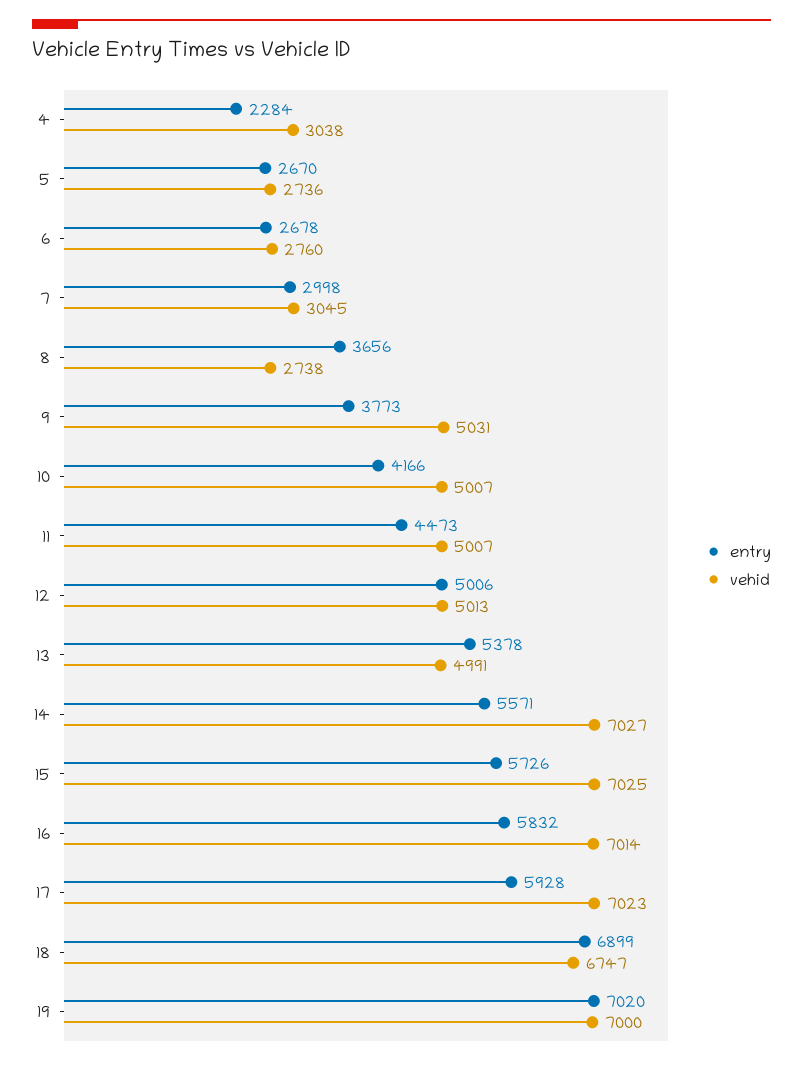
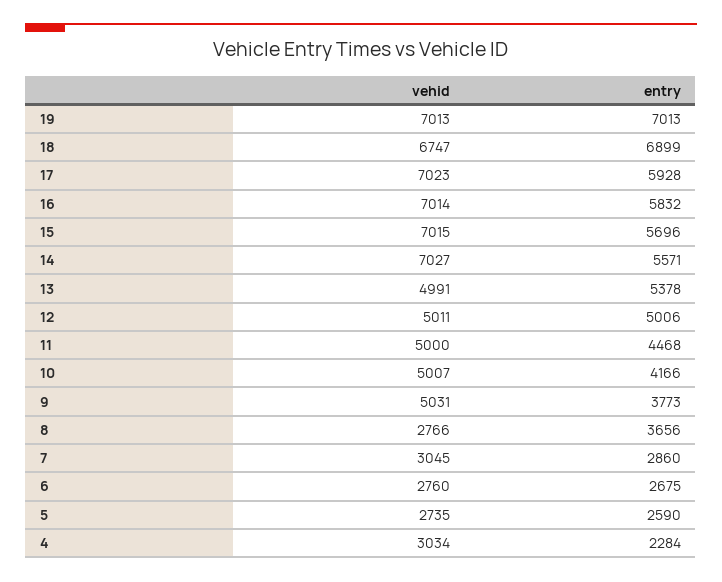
vehid, 4: 3038 -> 3034
entry, 5: 2670 -> 2590
vehid, 5: 2736 -> 2735
entry, 6: 2678 -> 2675
entry, 7: 2998 -> 2860
vehid, 8: 2738 -> 2766
entry, 11: 4473 -> 4468
vehid, 11: 5007 -> 5000
vehid, 12: 5013 -> 5011
entry, 15: 5726 -> 5696
vehid, 15: 7025 -> 7015
entry, 19: 7020 -> 7013
vehid, 19: 7000 -> 7013

